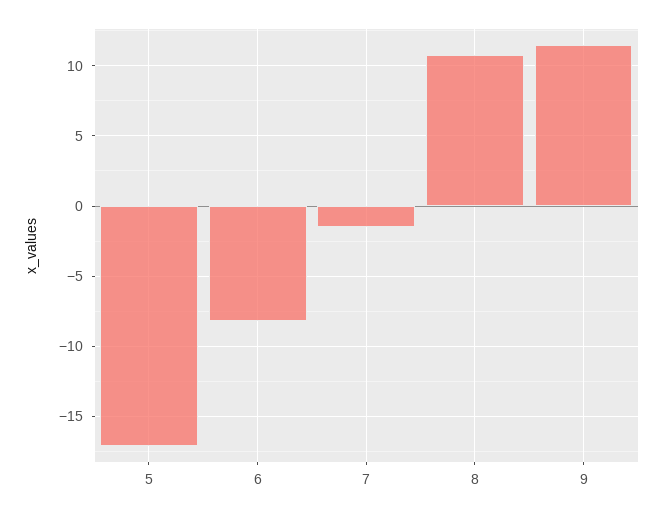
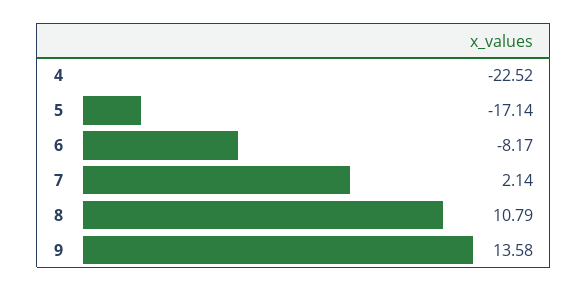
7: -1.5 -> 2.14
9: 11.5 -> 13.58
4: none -> -22.52

